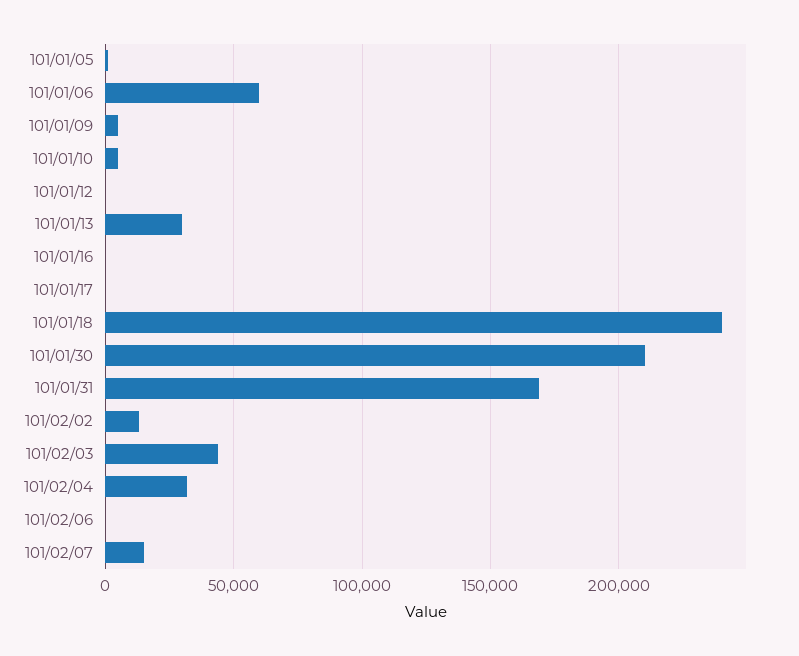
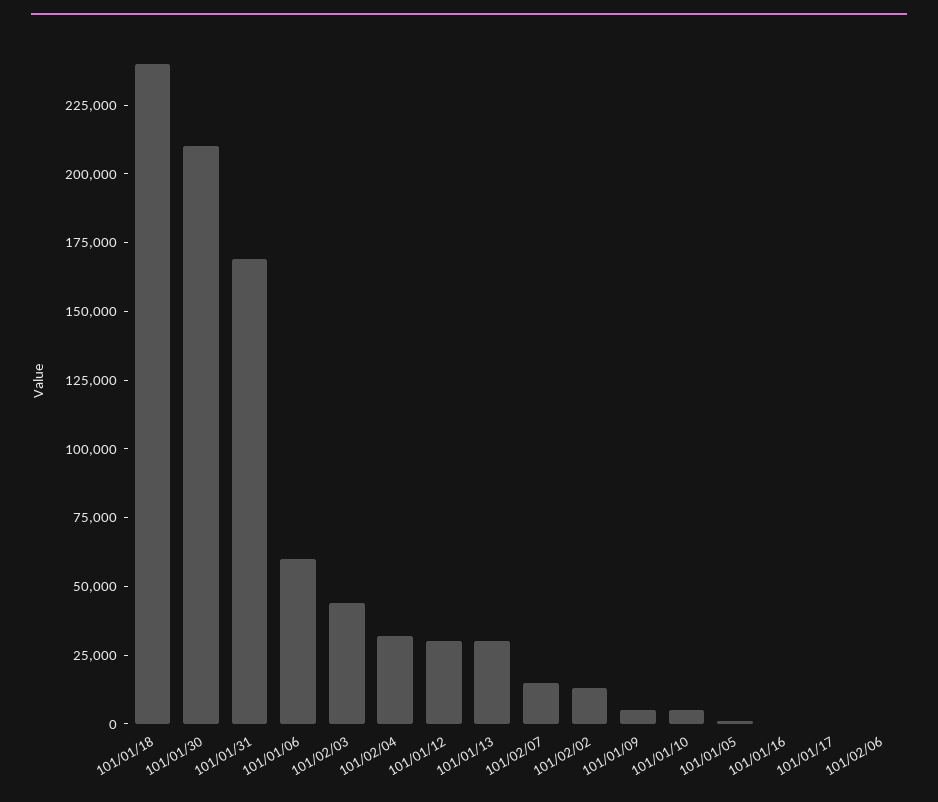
101/01/12: 0 -> 30000

